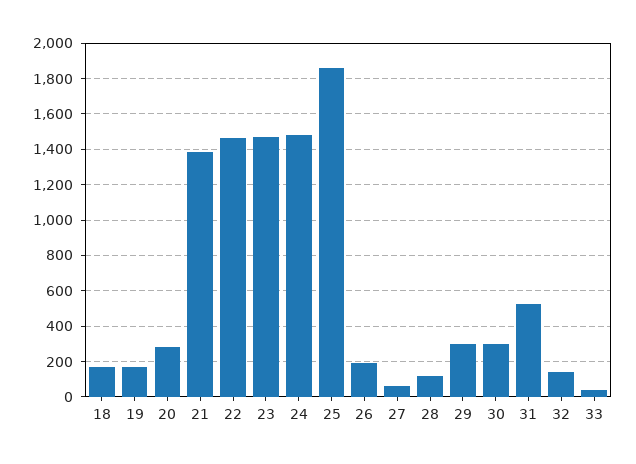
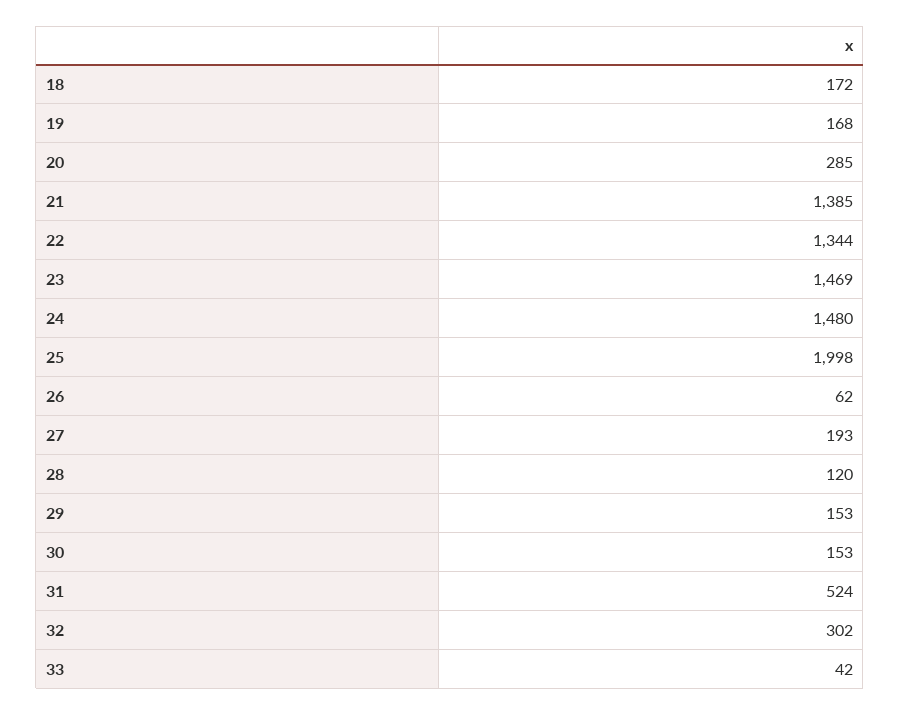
22: 1450 -> 1344
25: 1850 -> 1998
26: 200 -> 62
27: 50 -> 193
29: 300 -> 153
30: 300 -> 153
32: 150 -> 302

